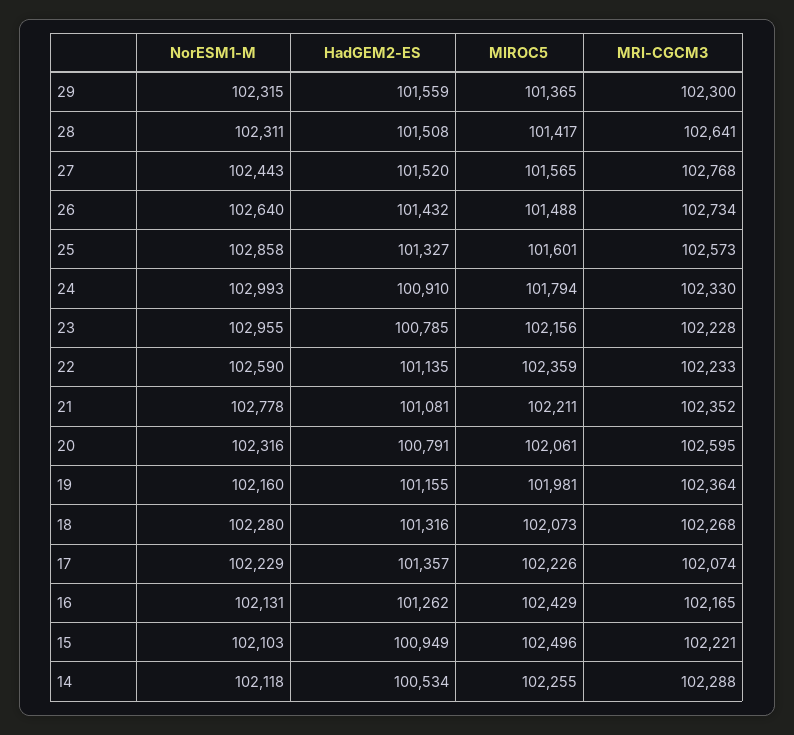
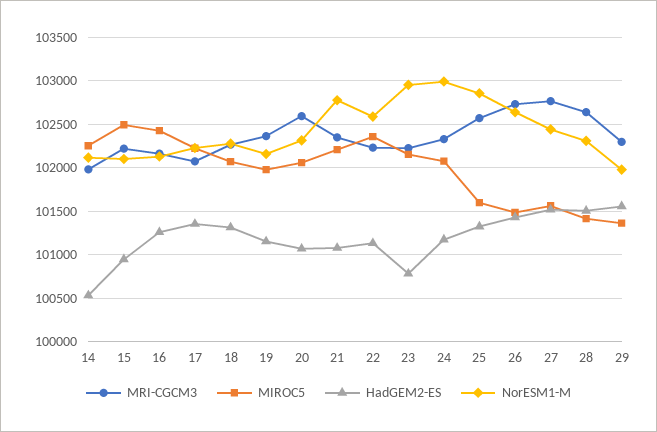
NorESM1-M, 29: 102315 -> 102000
HadGEM2-ES, 24: 100910 -> 101200
MIROC5, 24: 101794 -> 102100
HadGEM2-ES, 20: 100791 -> 101100
MRI-CGCM3, 14: 102288 -> 102000

